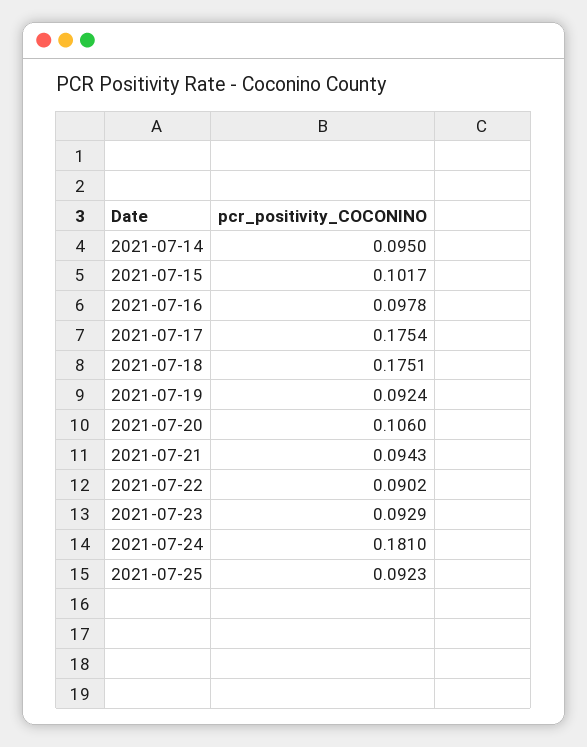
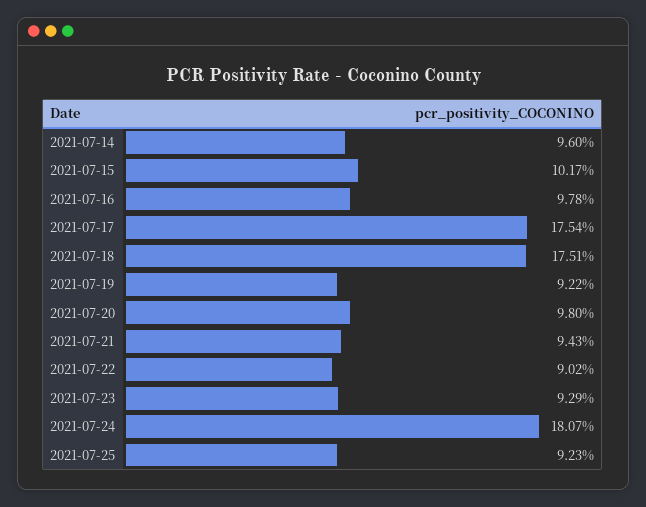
2021-07-14: 0.095 -> 0.096
2021-07-19: 0.0924 -> 0.0922
2021-07-20: 0.106 -> 0.098
2021-07-24: 0.181 -> 0.1807

